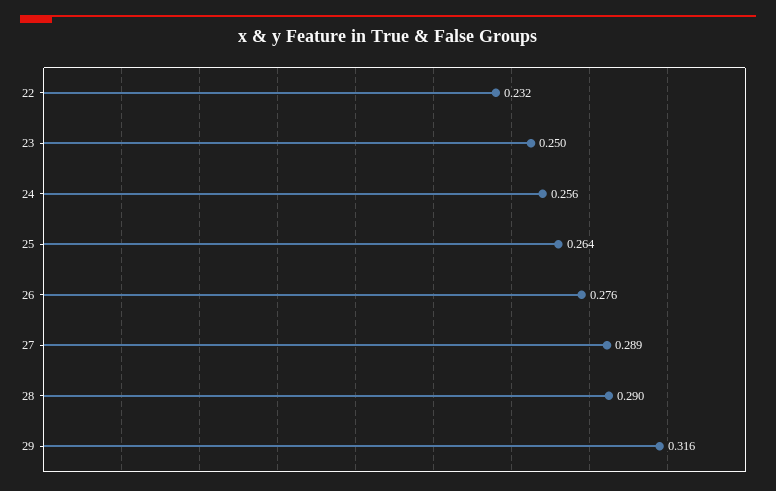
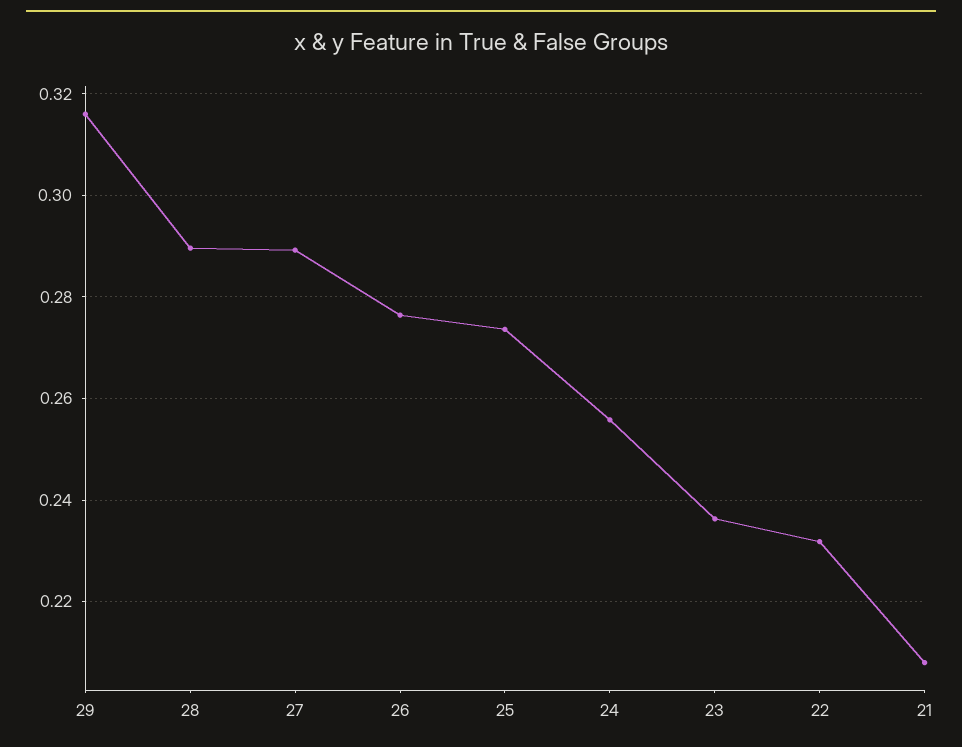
23: 0.25 -> 0.236
25: 0.264 -> 0.274
21: none -> 0.208

